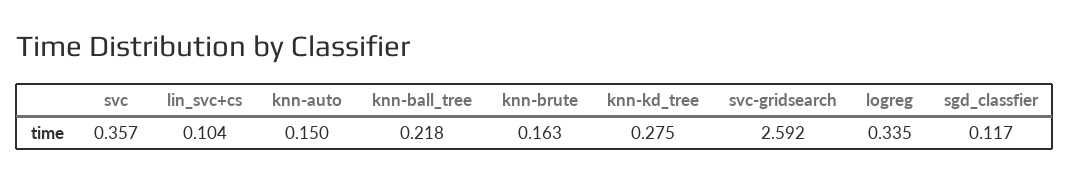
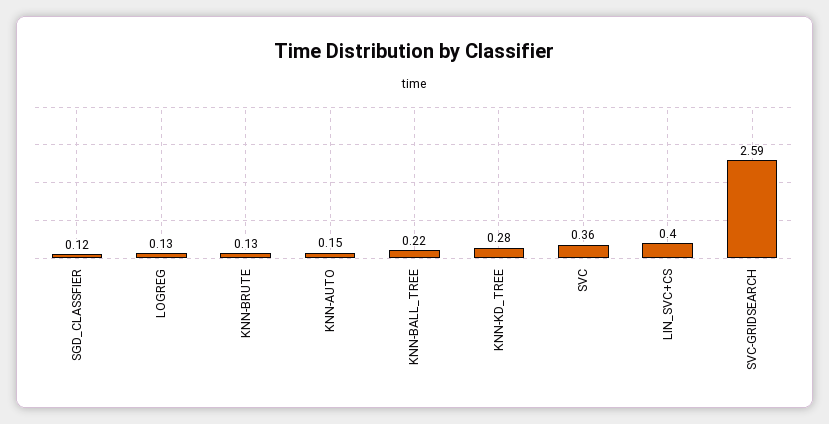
lin_svc+cs: 0.104 -> 0.4
knn-brute: 0.163 -> 0.13
logreg: 0.335 -> 0.13

